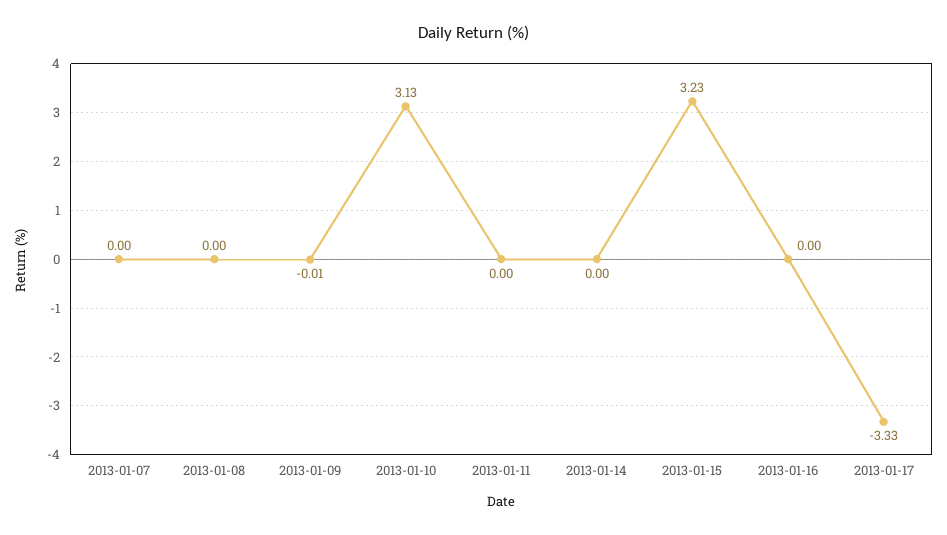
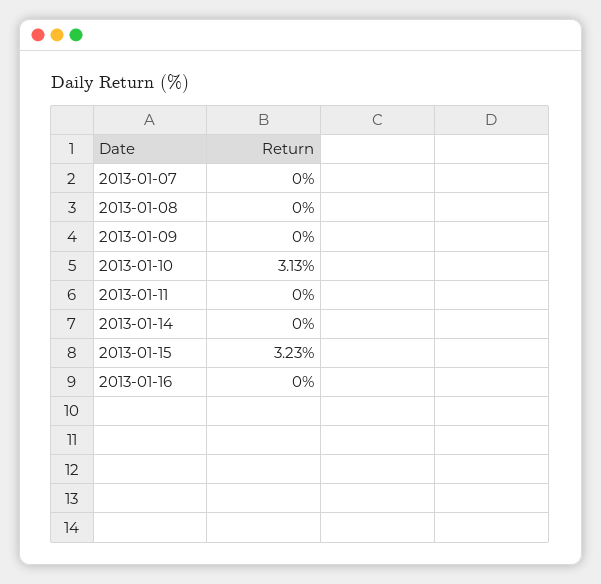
2013-01-09: -0.01 -> 0
2013-01-17: -3.33 -> none

